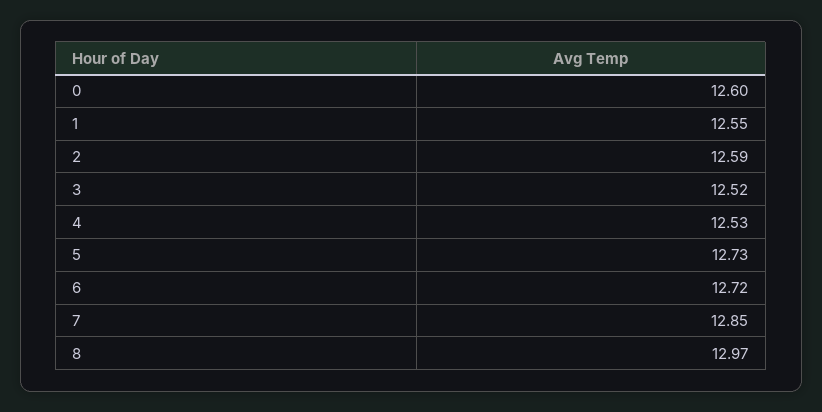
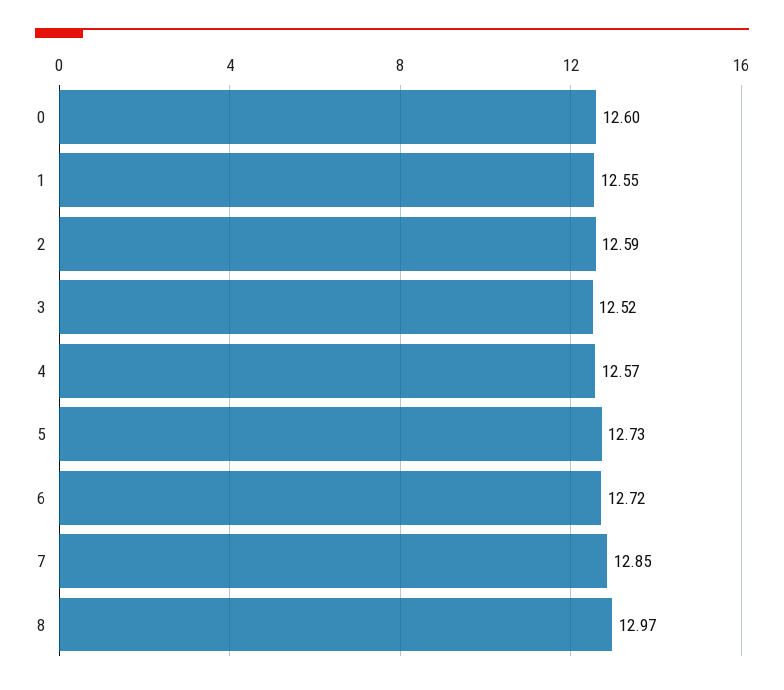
4: 12.53 -> 12.57

